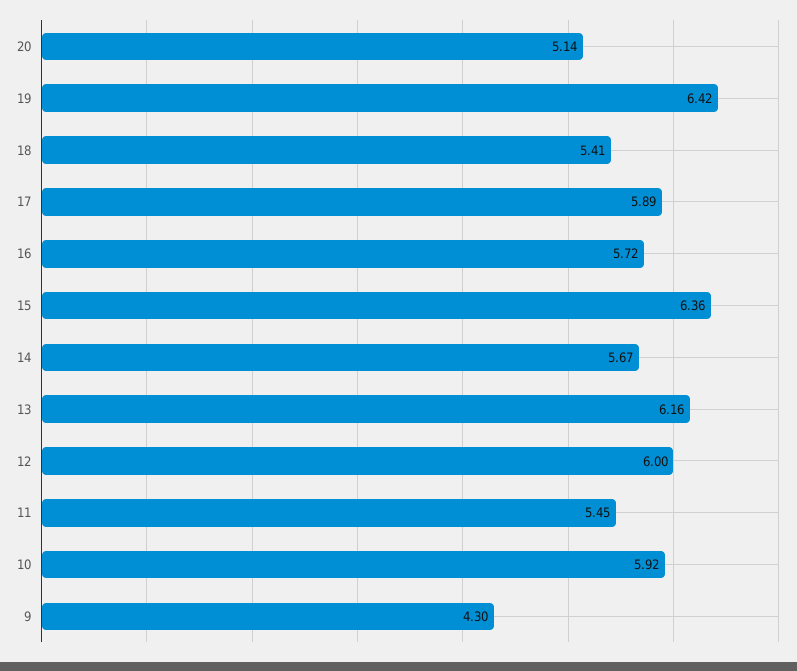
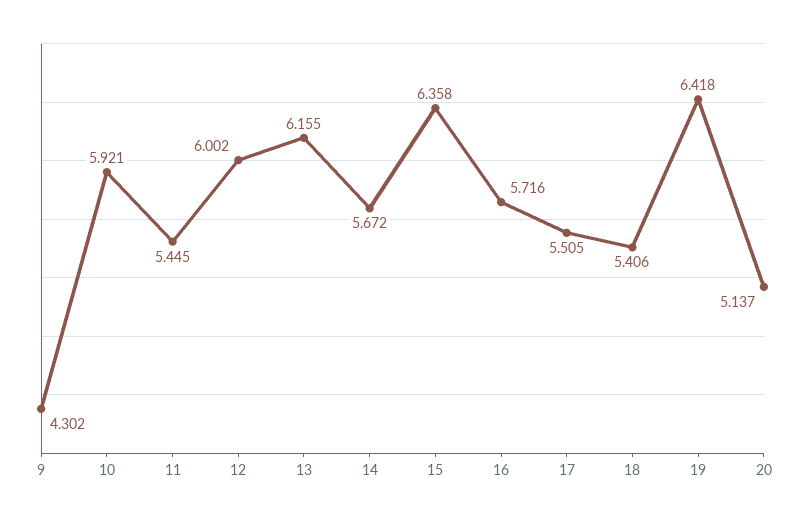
17: 5.89 -> 5.505

